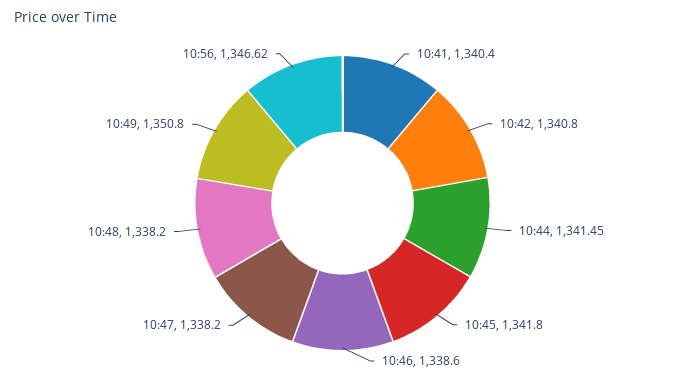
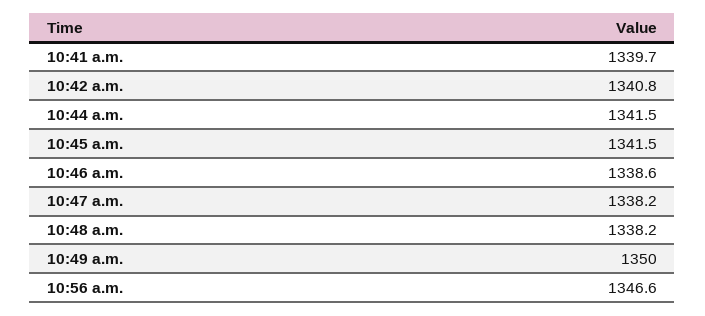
10:41: 1340.4 -> 1339.7
10:45: 1341.8 -> 1341.5
10:49: 1350.8 -> 1350

